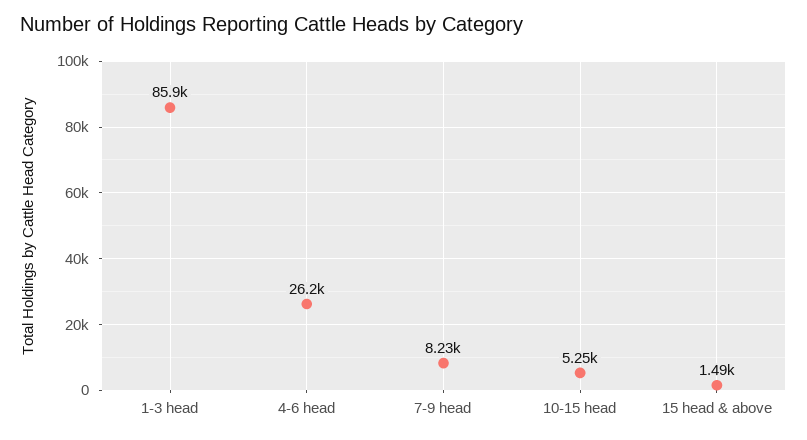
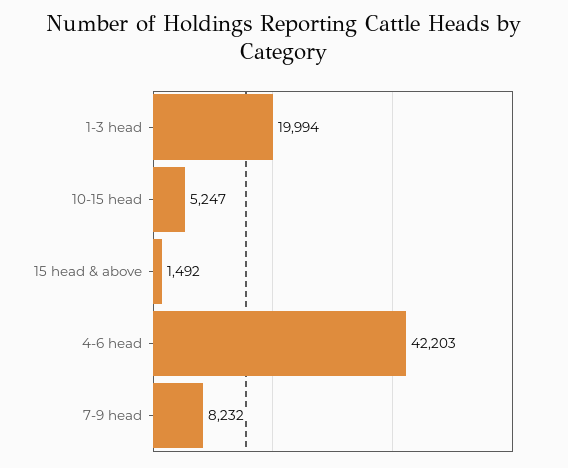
1-3 head: 85900 -> 19994
4-6 head: 26200 -> 42203

